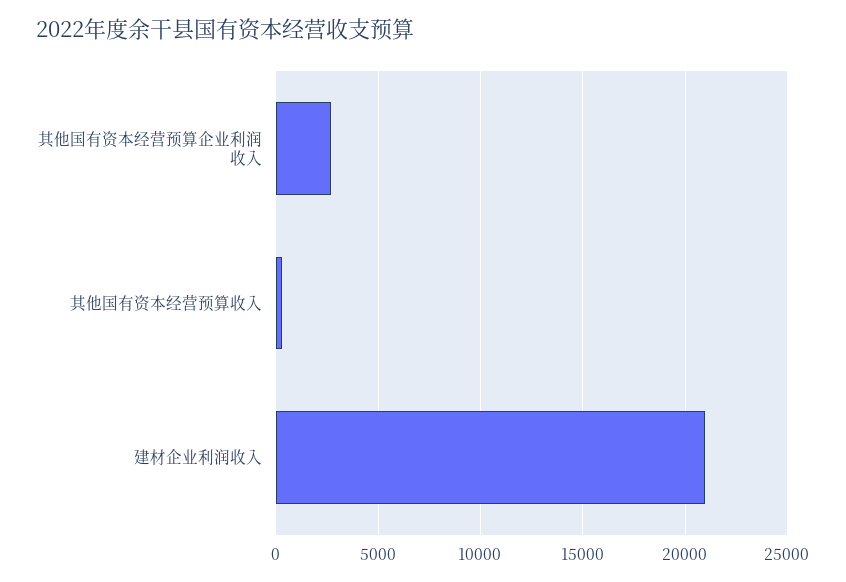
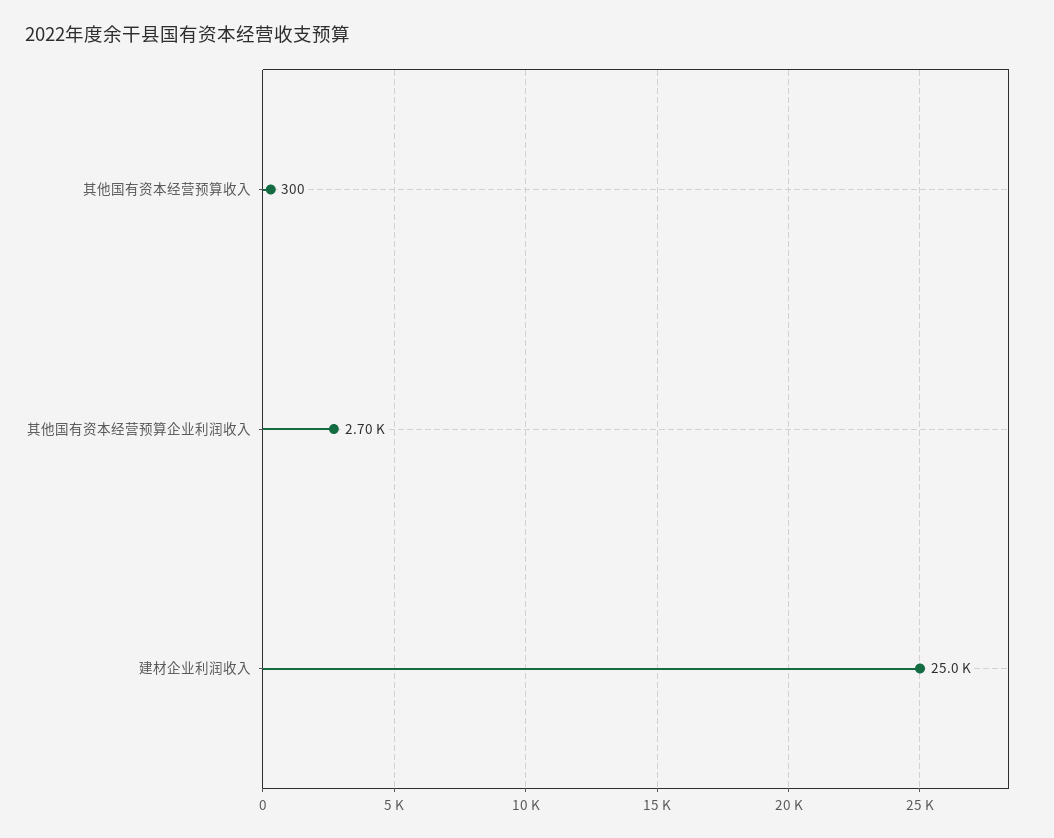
建材企业利润收入: 21000 -> 25000

